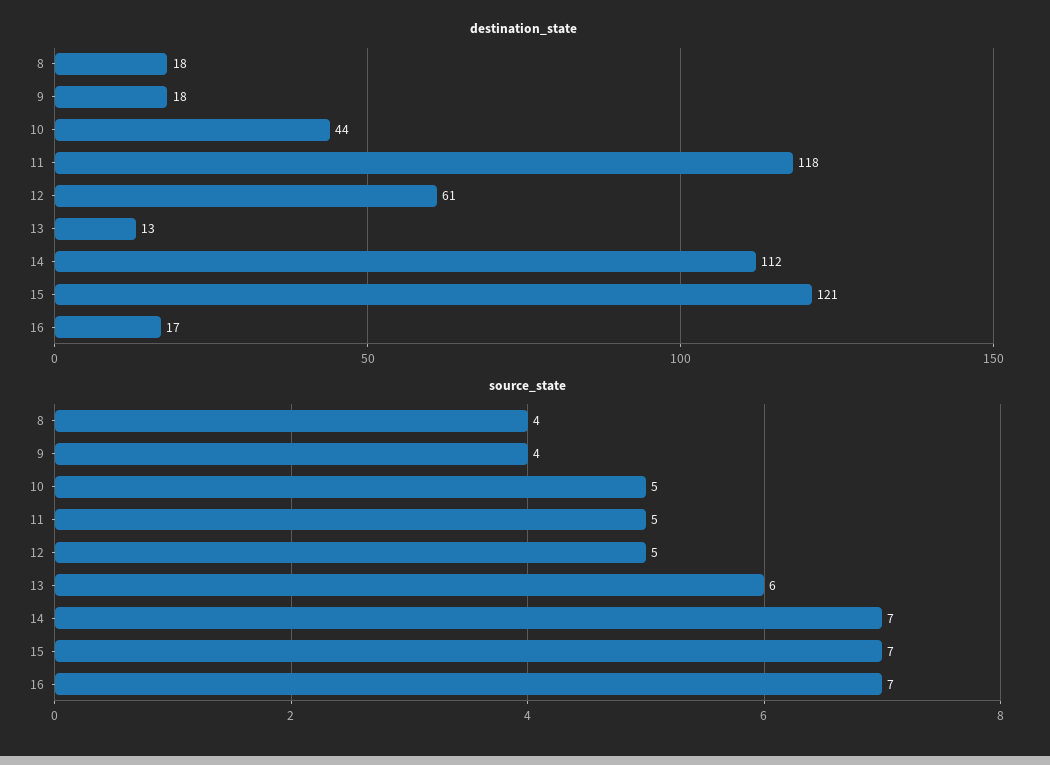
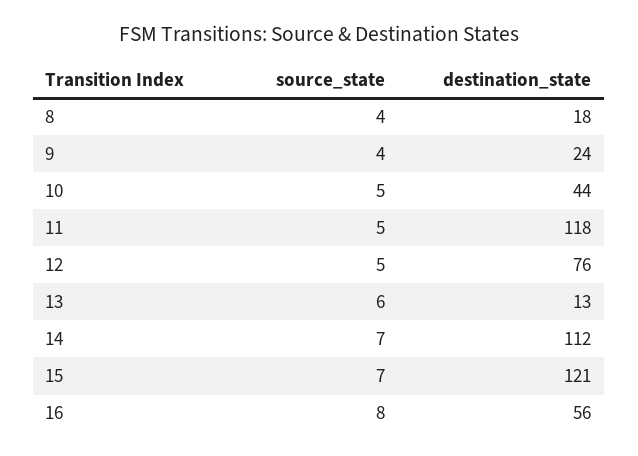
destination_state, 9: 18 -> 24
destination_state, 12: 61 -> 76
destination_state, 16: 17 -> 56
source_state, 16: 7 -> 8

